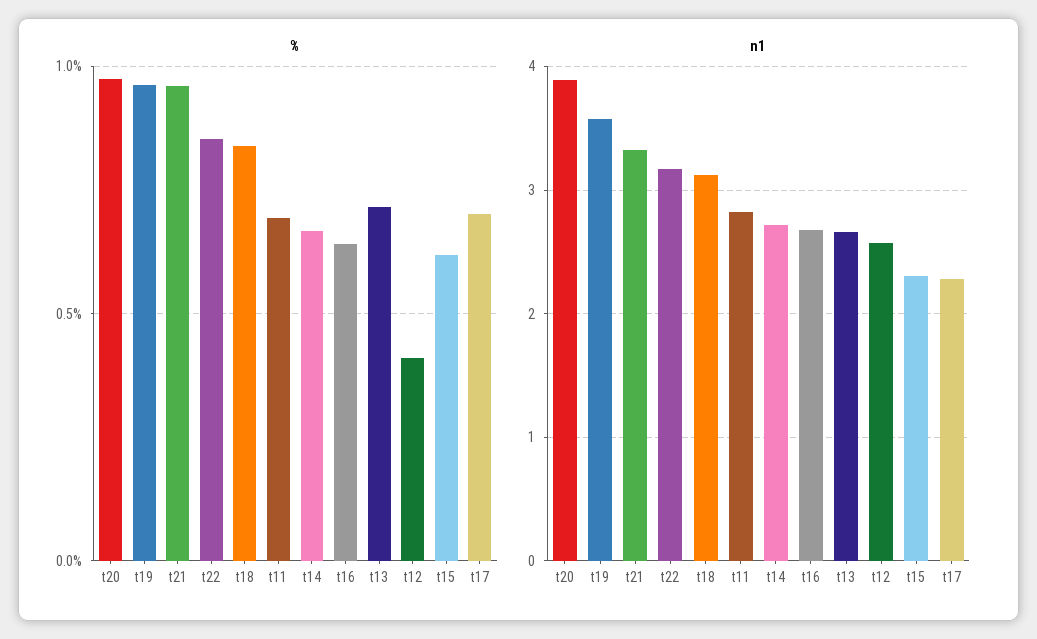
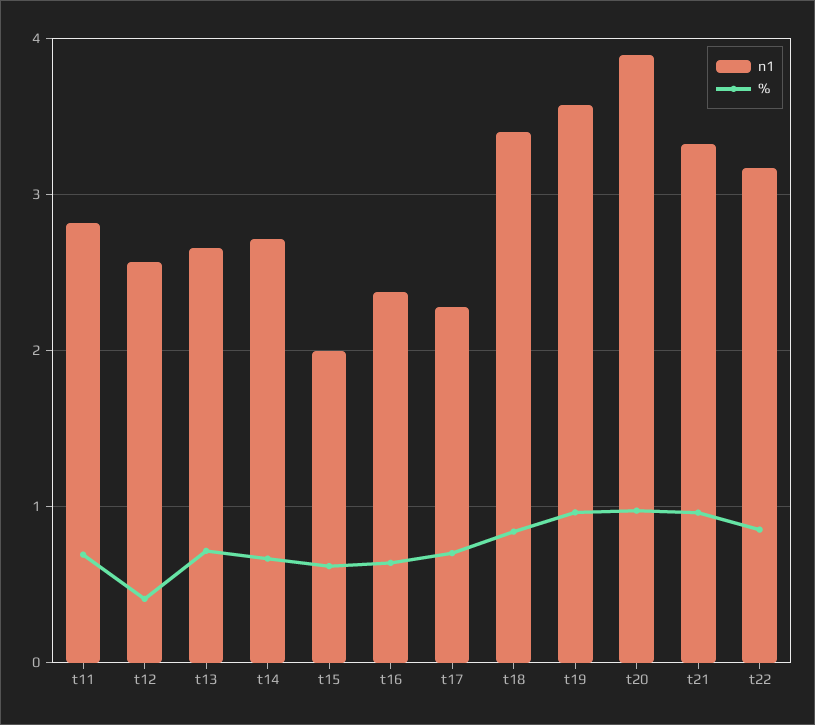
n1, t18: 3.1 -> 3.4
n1, t16: 2.7 -> 2.4
n1, t15: 2.3 -> 2

